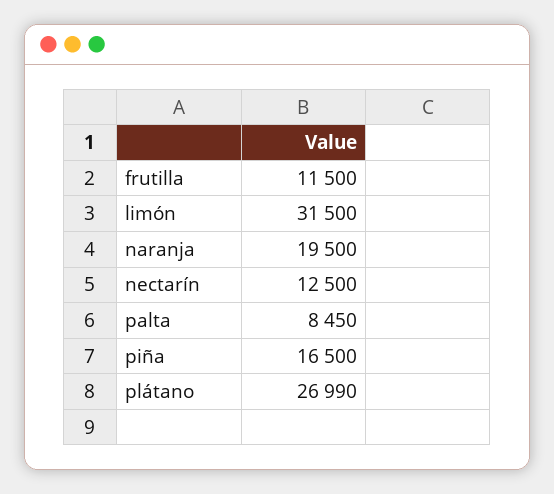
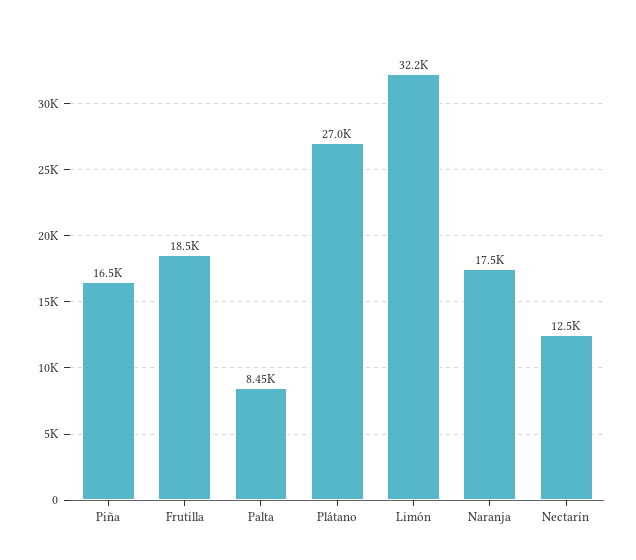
frutilla: 11500 -> 18500
limón: 31500 -> 32200
naranja: 19500 -> 17500

